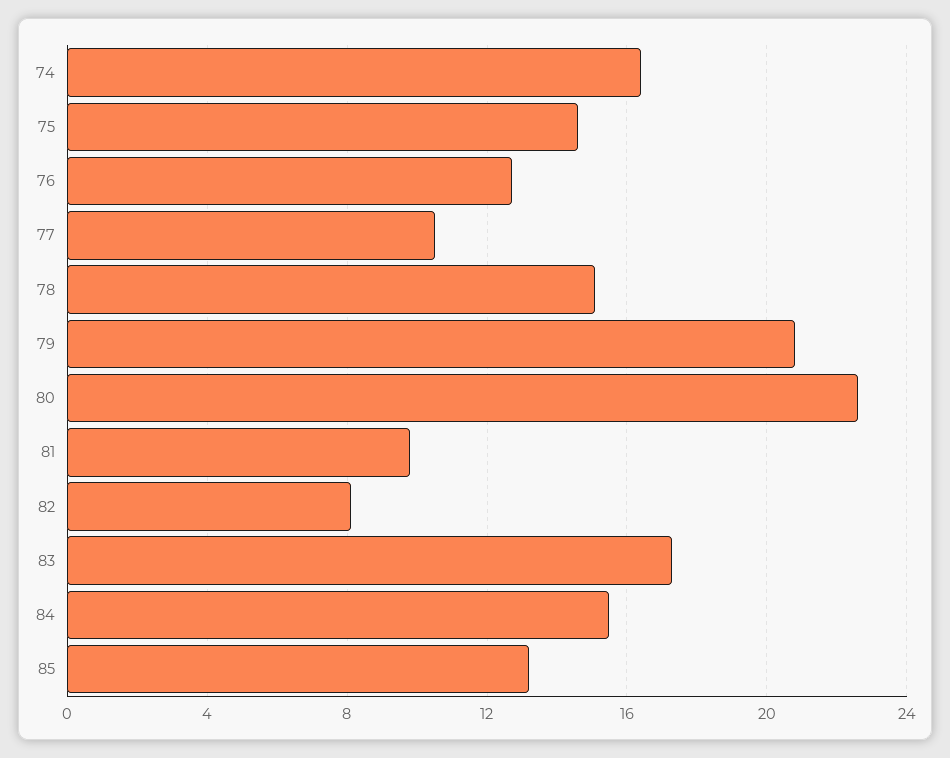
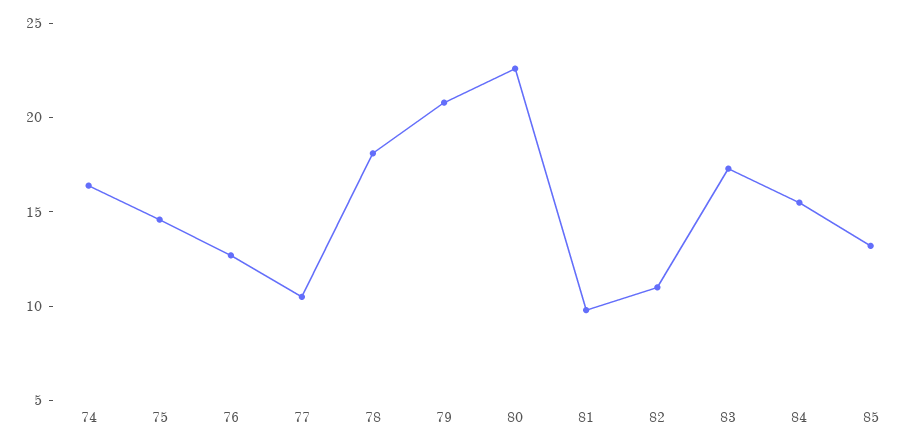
78: 15 -> 18
82: 8 -> 11

